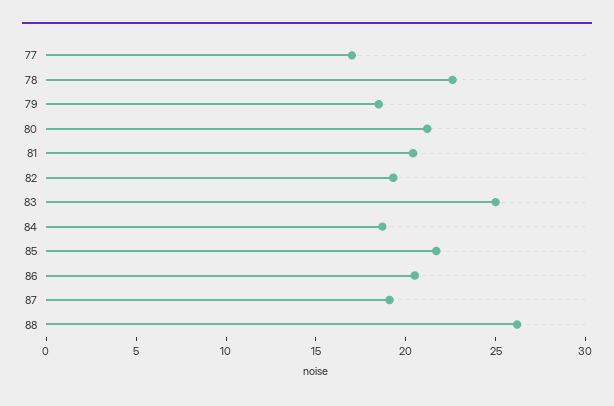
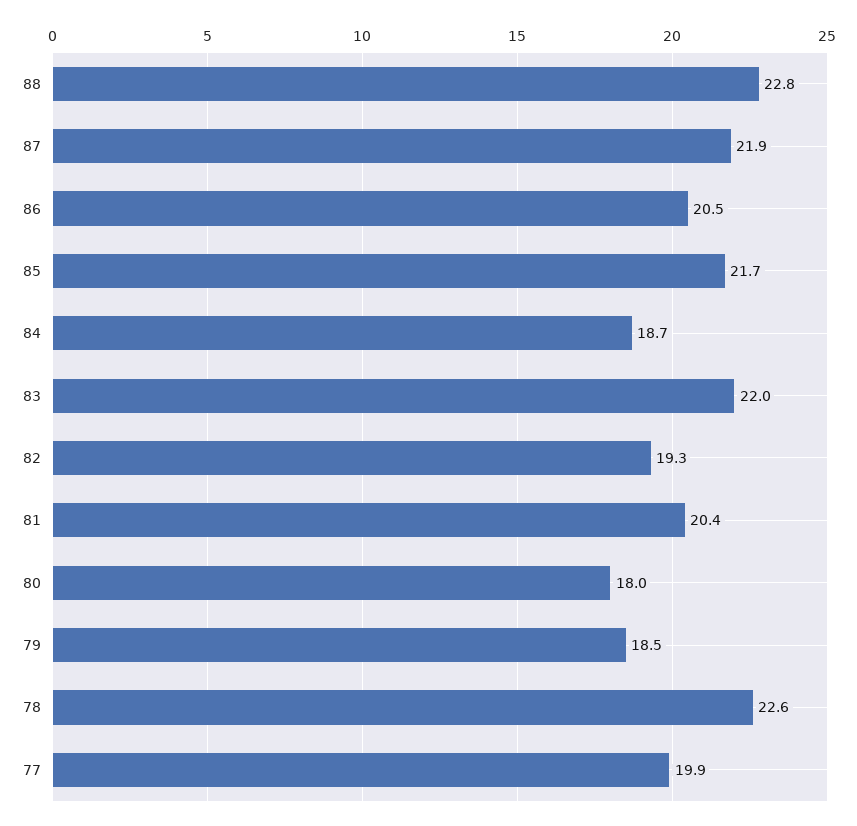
77: 17 -> 19.9
80: 21 -> 18
83: 25 -> 22
87: 19 -> 21.9
88: 26 -> 22.8

